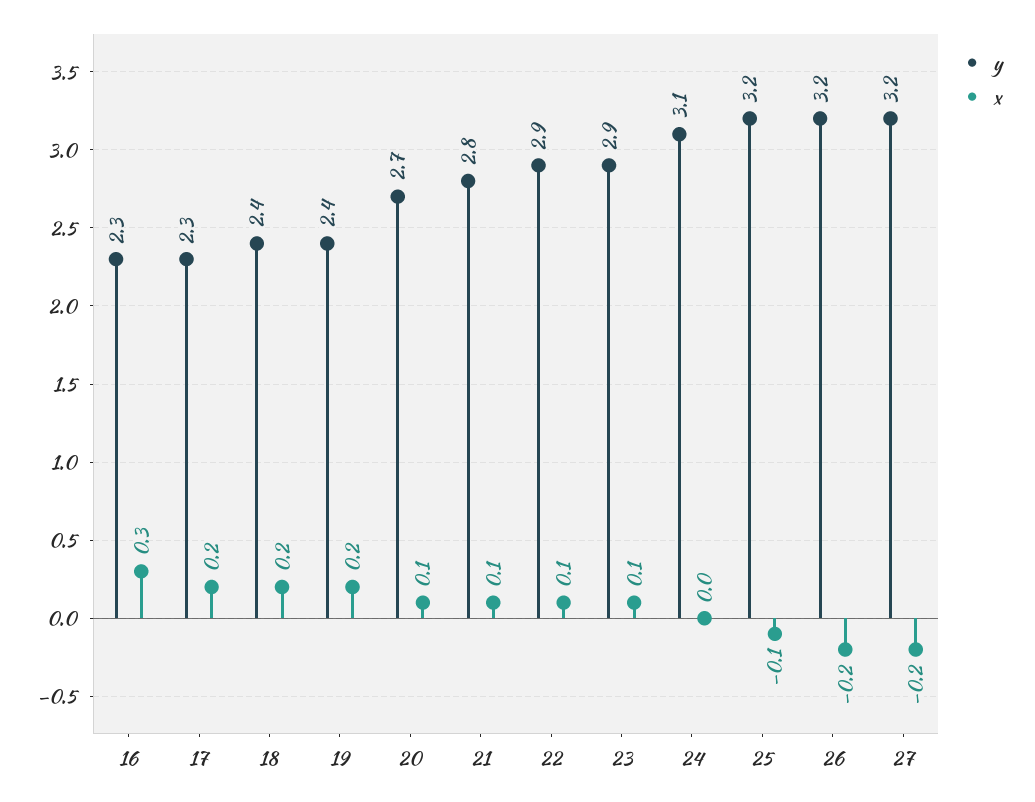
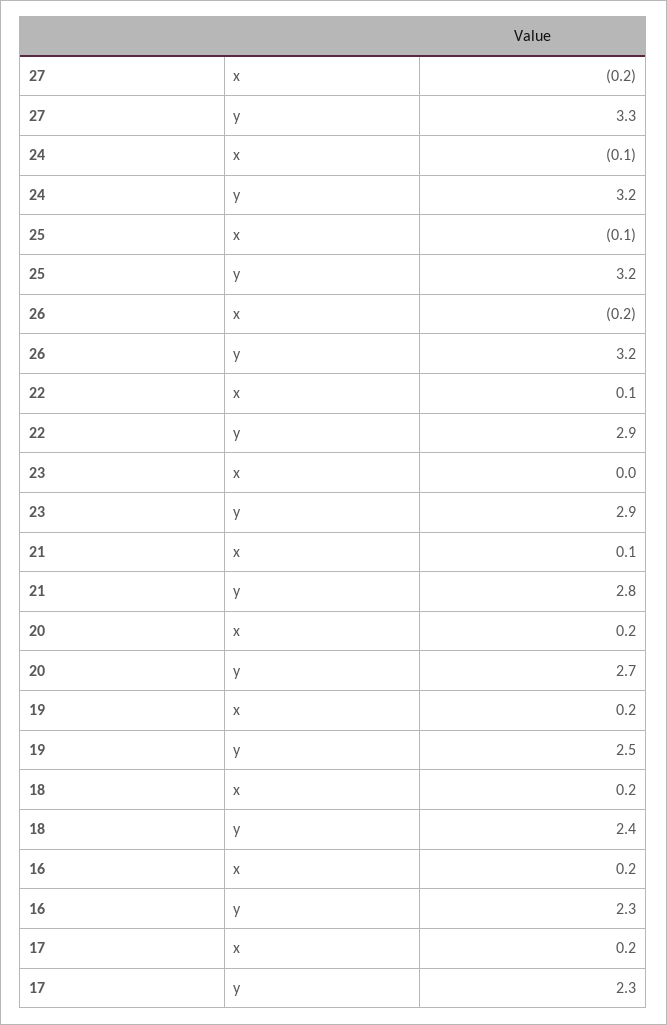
x, 16: 0.3 -> 0.2
y, 19: 2.4 -> 2.5
x, 20: 0.1 -> 0.2
x, 23: 0.1 -> 0
y, 24: 3.1 -> 3.2
x, 24: 0 -> -0.1
y, 27: 3.2 -> 3.3

